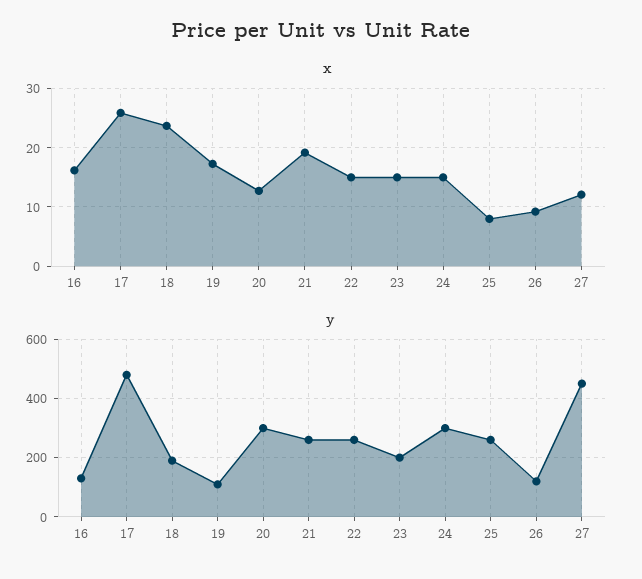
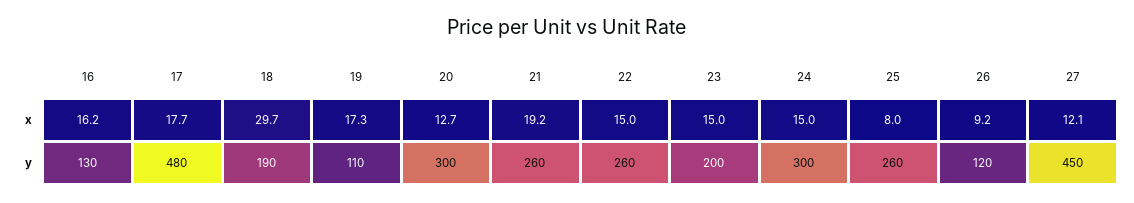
x, 17: 26 -> 17.7
x, 18: 24 -> 29.7

